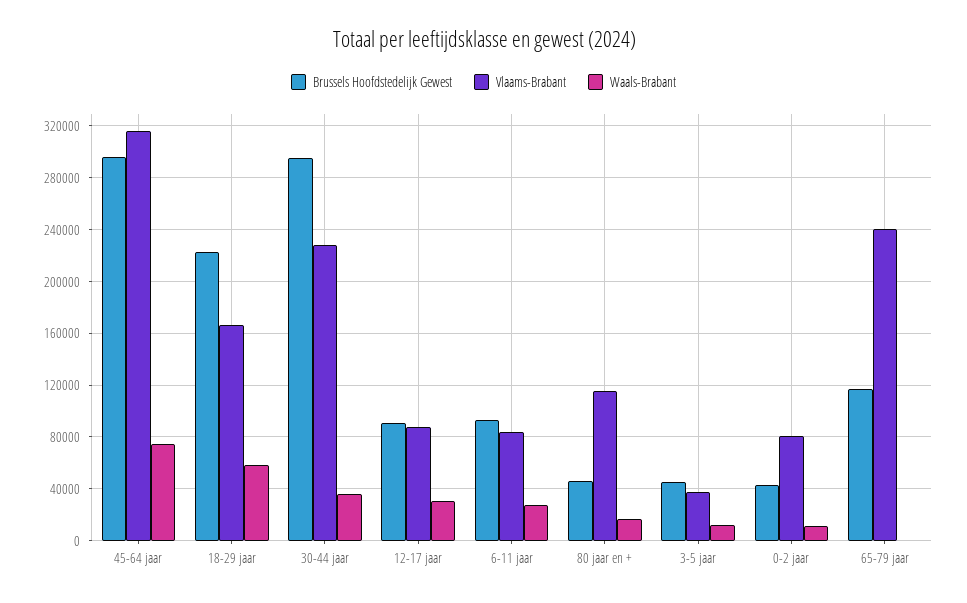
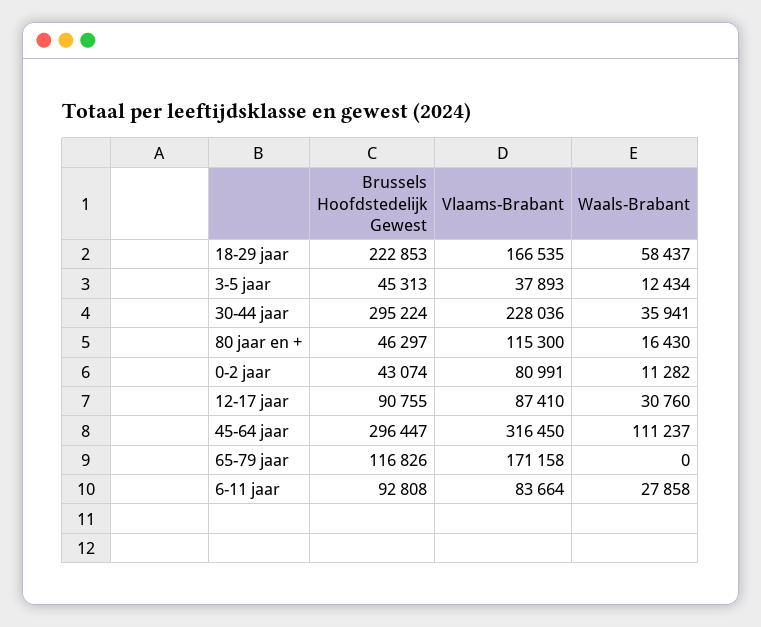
Waals-Brabant, 45-64 jaar: 75000 -> 111237
Vlaams-Brabant, 65-79 jaar: 240000 -> 171158

